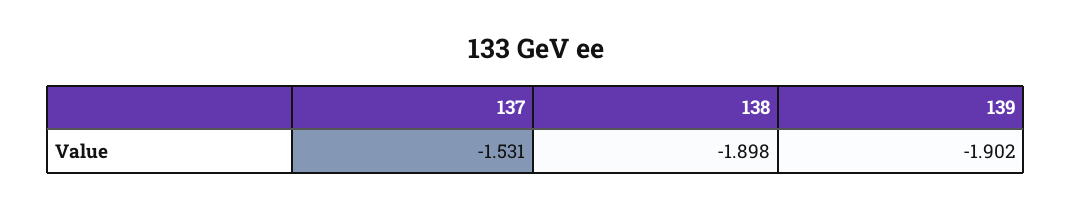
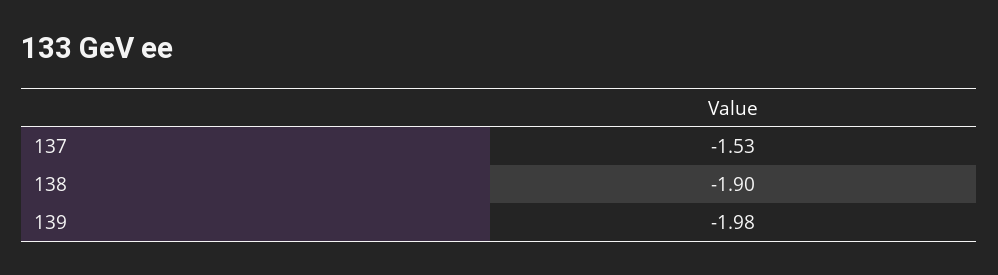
139: -1.902 -> -1.98

